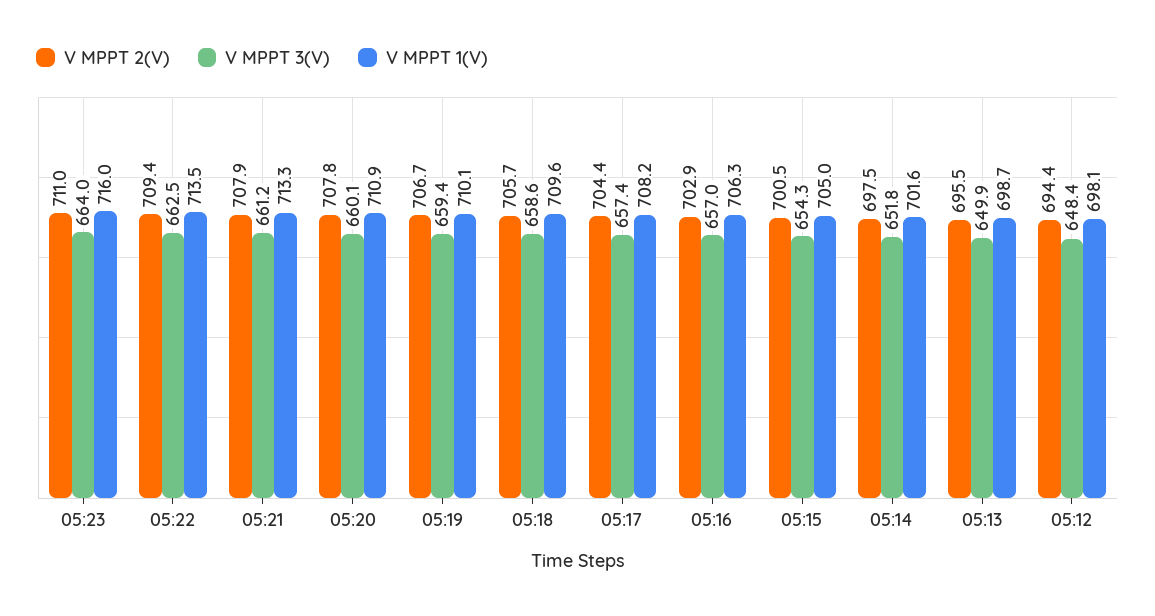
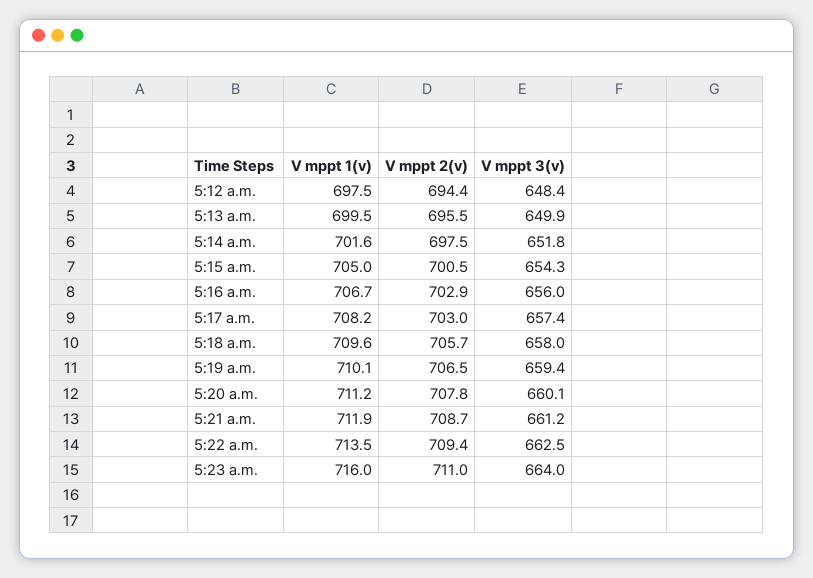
V MPPT 2(V), 05:21: 707.9 -> 708.7
V MPPT 1(V), 05:21: 713.3 -> 711.9
V MPPT 1(V), 05:20: 710.9 -> 711.2
V MPPT 2(V), 05:19: 706.7 -> 706.5
V MPPT 3(V), 05:18: 658.6 -> 658
V MPPT 2(V), 05:17: 704.4 -> 703
V MPPT 3(V), 05:16: 657 -> 656
V MPPT 1(V), 05:16: 706.3 -> 706.7
V MPPT 1(V), 05:13: 698.7 -> 699.5
V MPPT 1(V), 05:12: 698.1 -> 697.5

